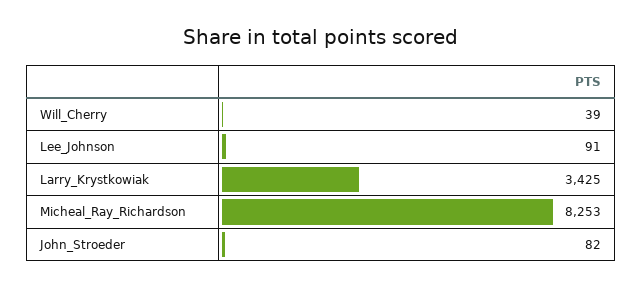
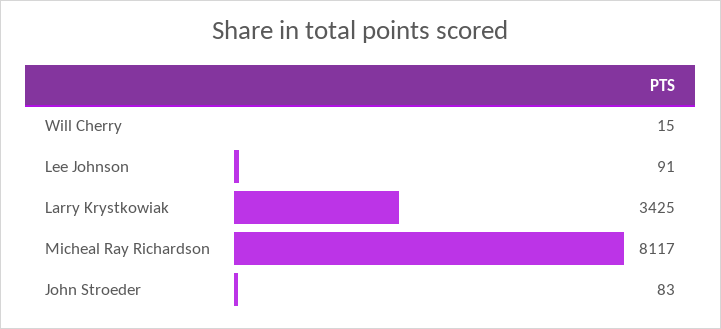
Will_Cherry: 39 -> 15
Micheal_Ray_Richardson: 8253 -> 8117
John_Stroeder: 82 -> 83

